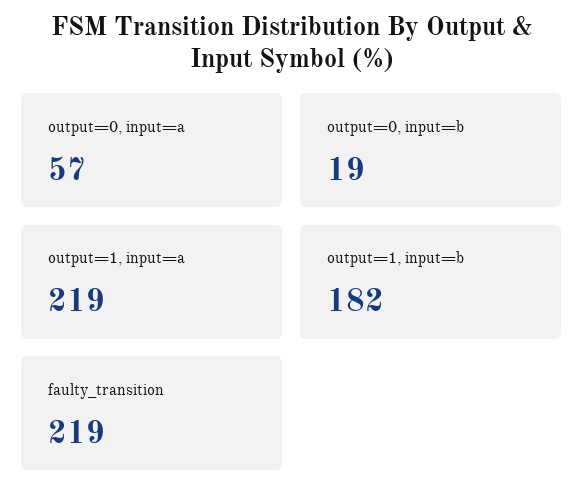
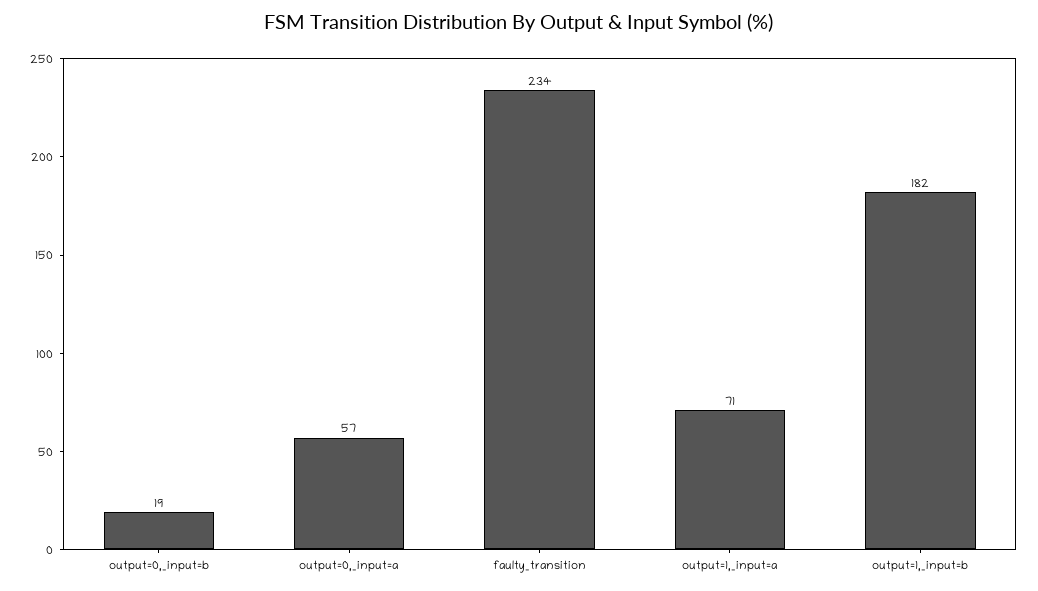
output=1, input=a: 219 -> 71
faulty_transition: 219 -> 234

